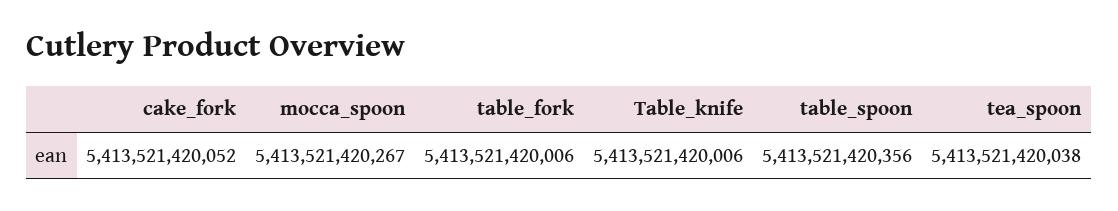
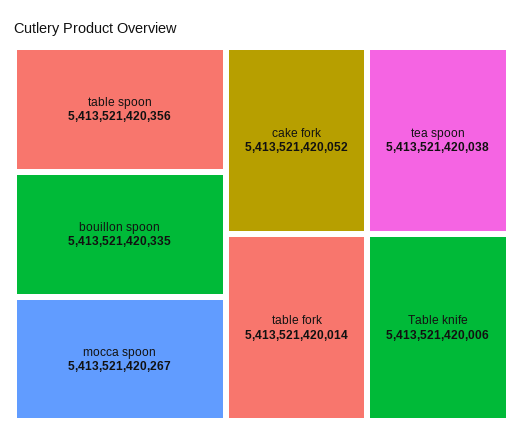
table_fork: 5413521420006 -> 5413521420014
bouillon spoon: none -> 5413521420335

